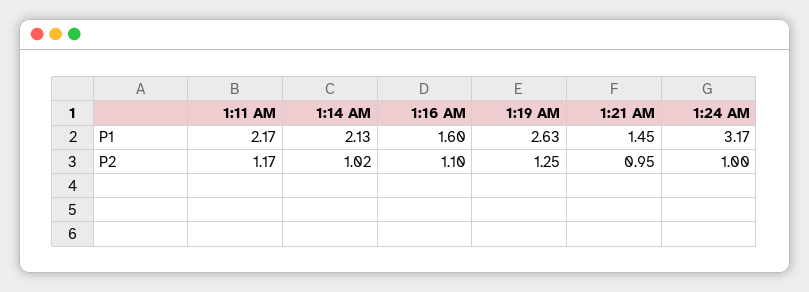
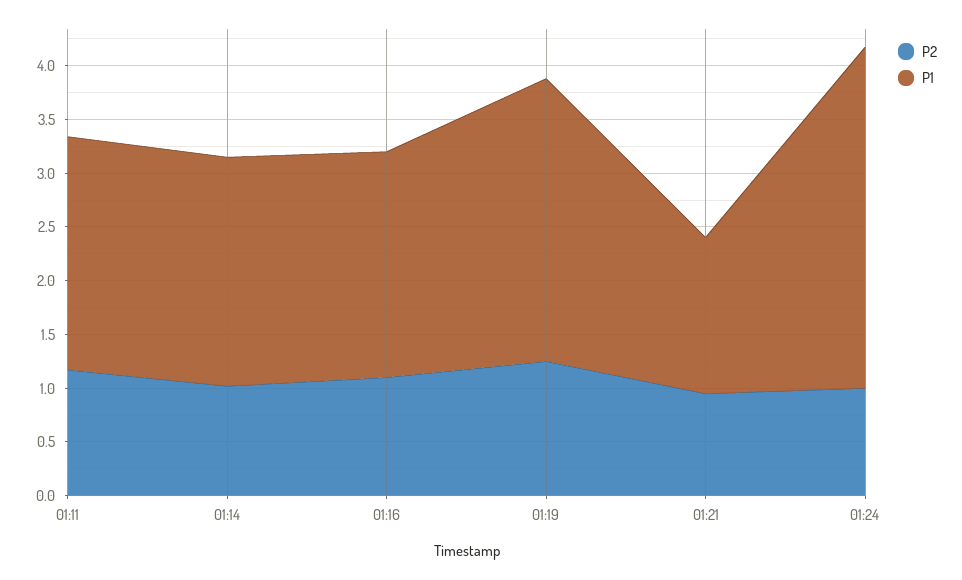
P1, 1:16 AM: 1.6 -> 2.1

